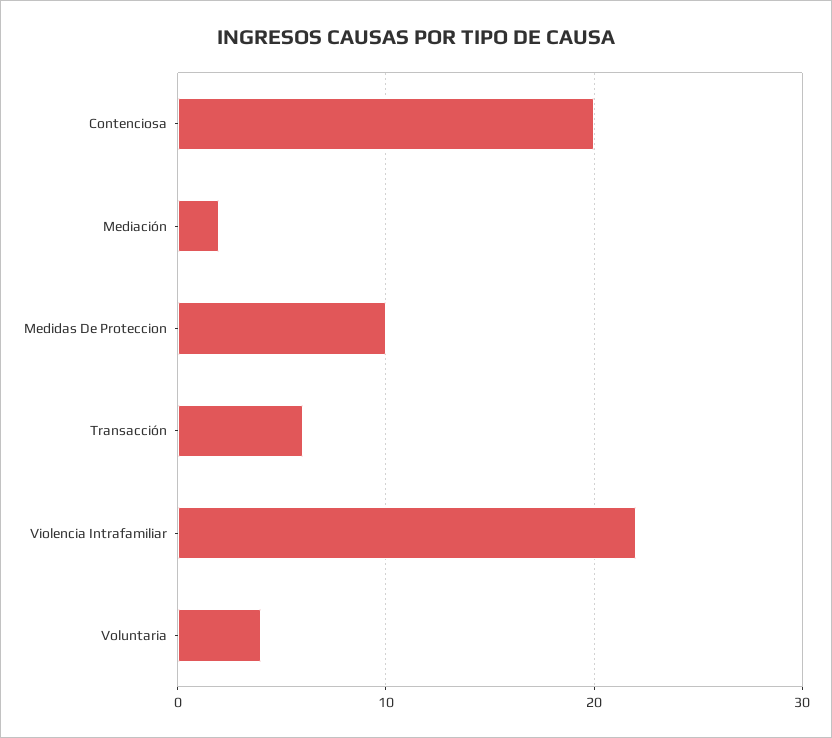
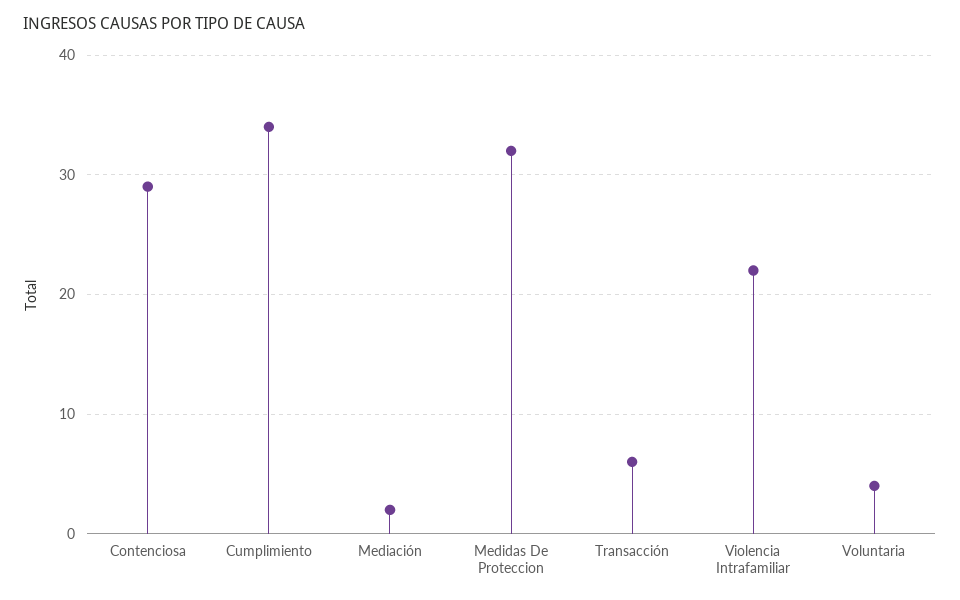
Contenciosa: 20 -> 29
Medidas De Proteccion: 10 -> 32
Cumplimiento: none -> 34

